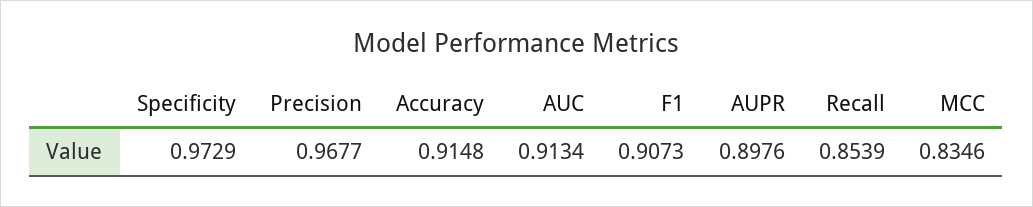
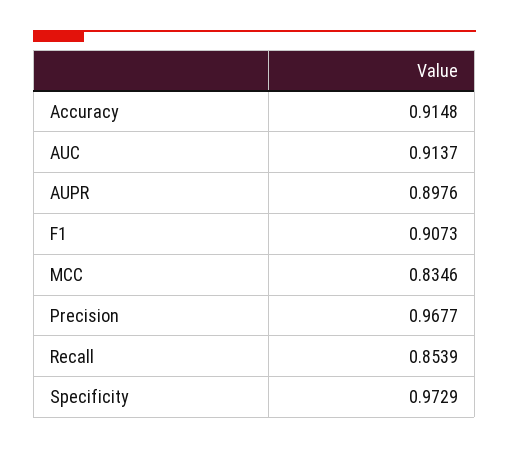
AUC: 0.9134 -> 0.9137

